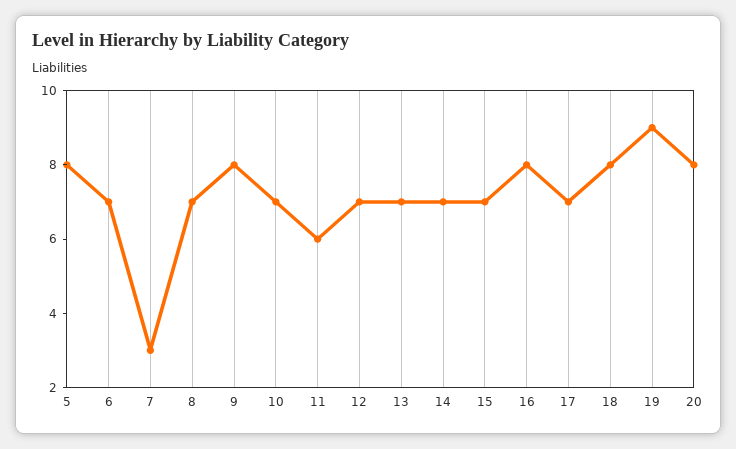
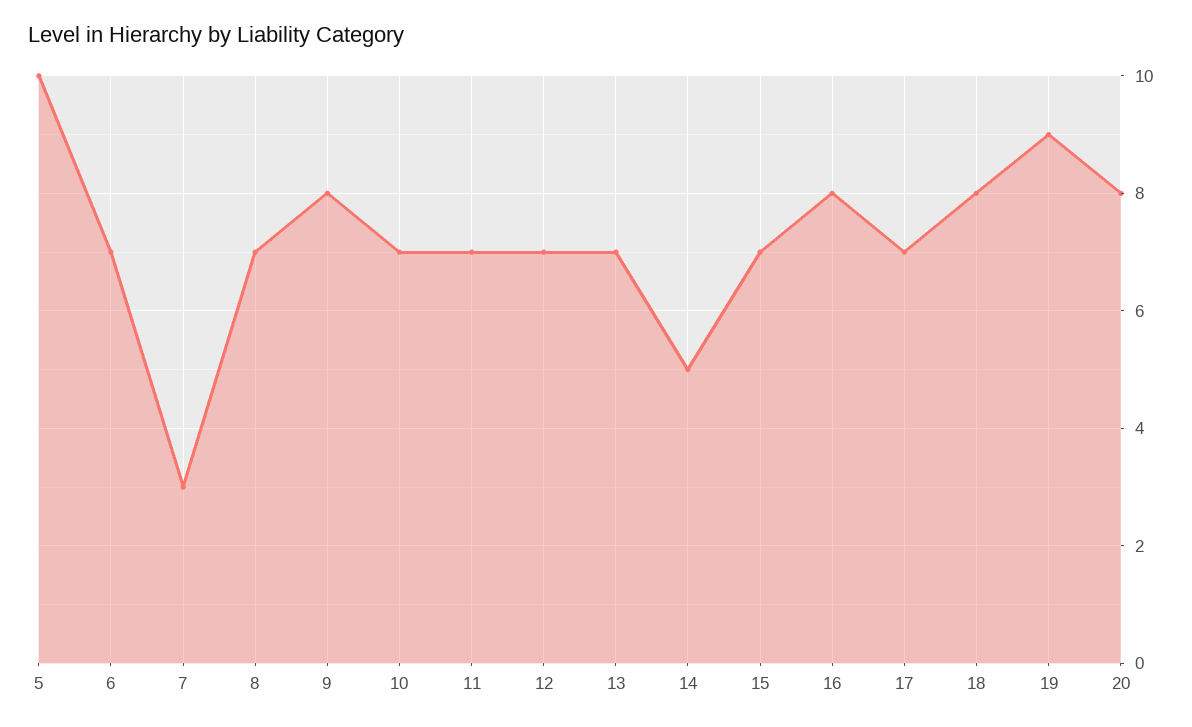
5: 8 -> 10
11: 6 -> 7
14: 7 -> 5

